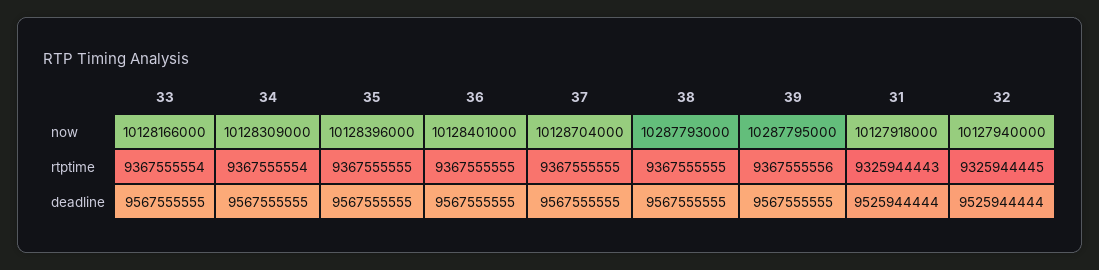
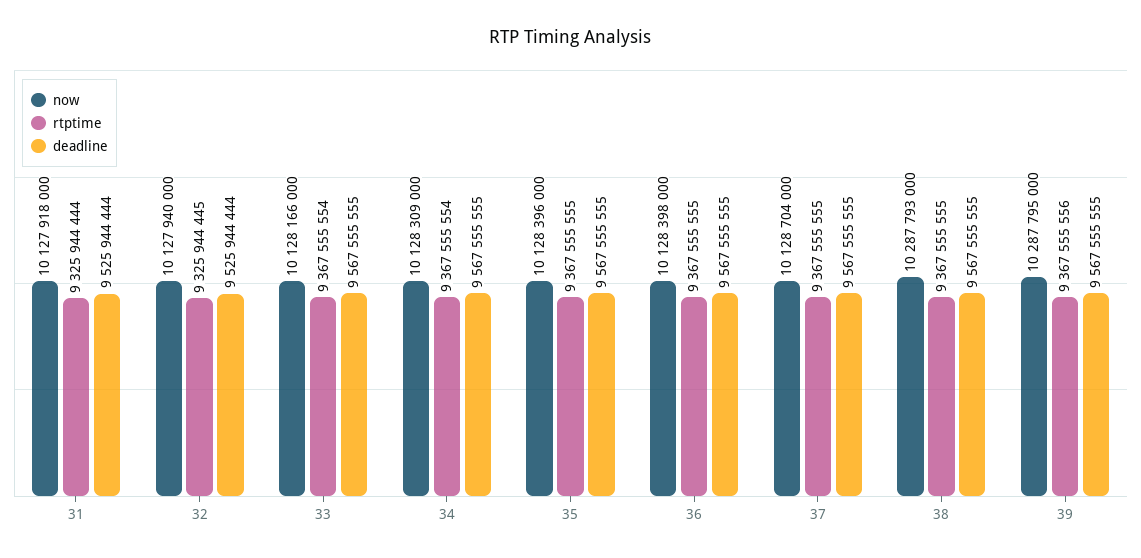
now, 36: 10128401000 -> 10128398000
rtptime, 31: 9325944443 -> 9325944444

